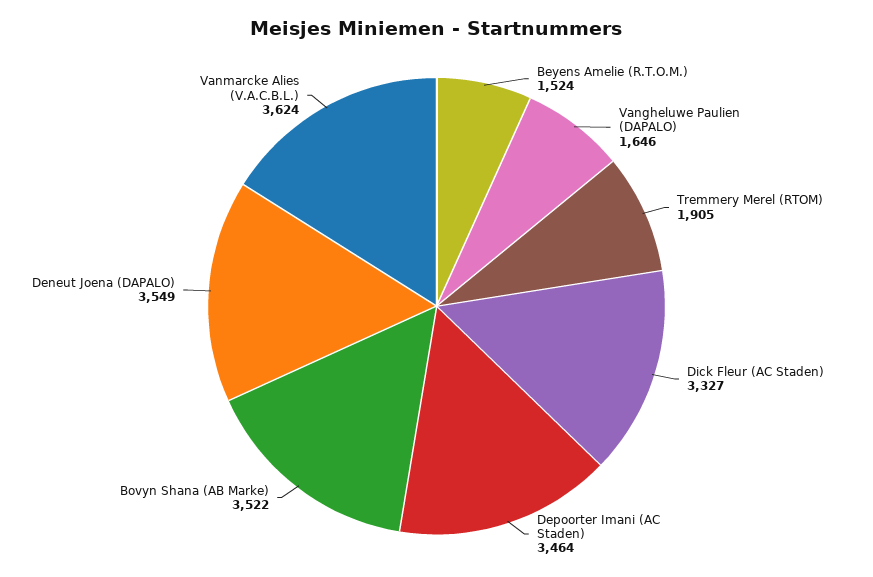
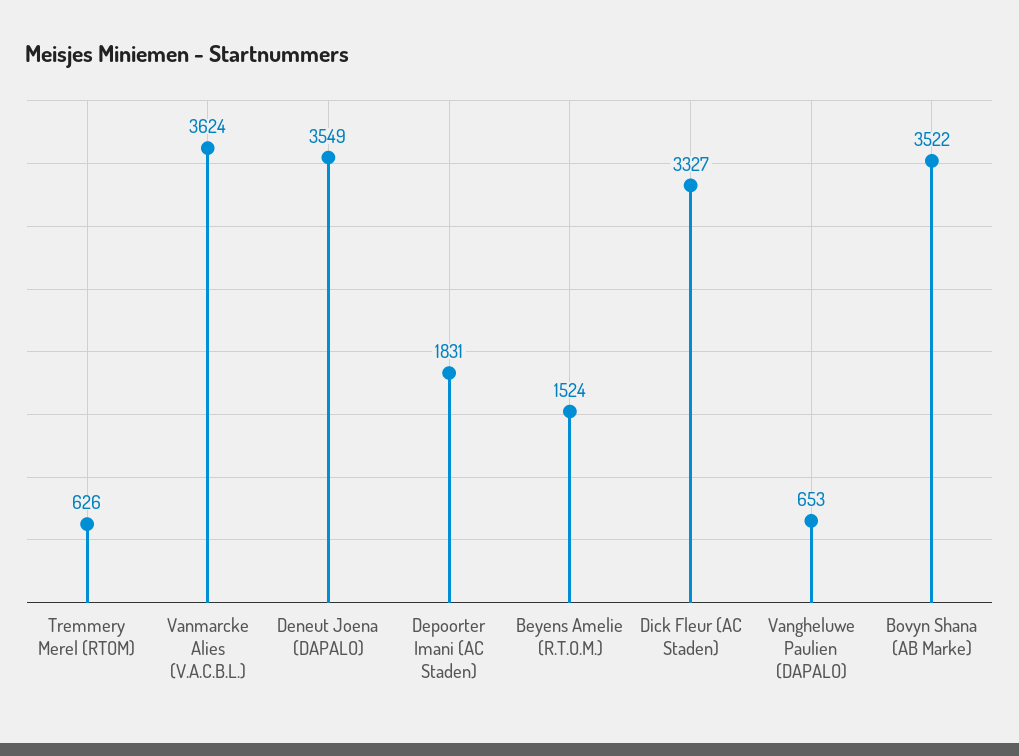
Vangheluwe Paulien (DAPALO): 1646 -> 653
Tremmery Merel (RTOM): 1905 -> 626
Depoorter Imani (AC Staden): 3464 -> 1831

